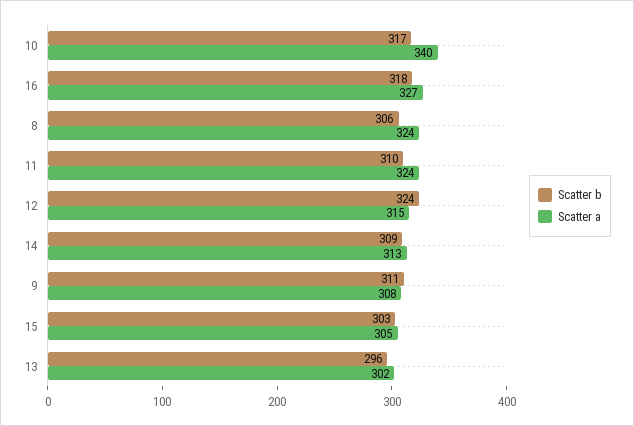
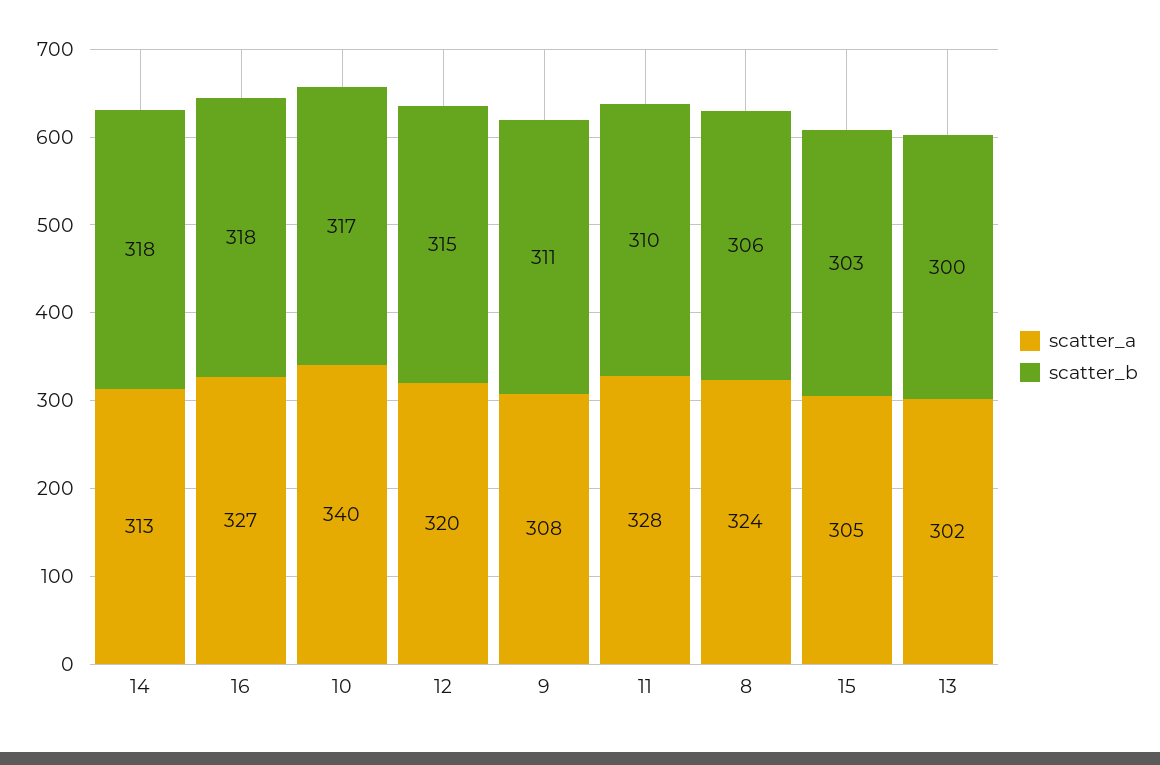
Scatter a, 11: 324 -> 328
Scatter b, 12: 324 -> 315
Scatter a, 12: 315 -> 320
Scatter b, 14: 309 -> 318
Scatter b, 13: 296 -> 300

